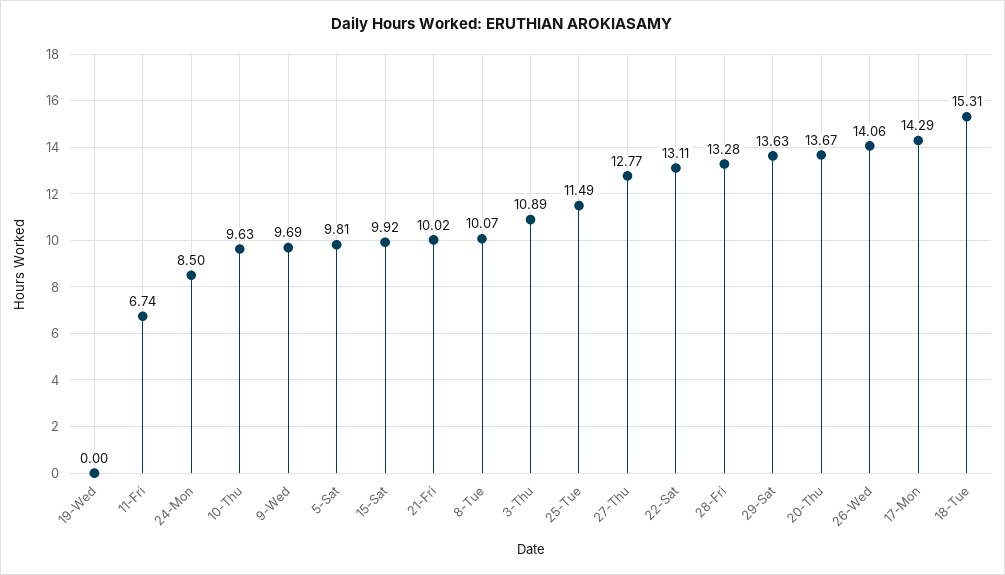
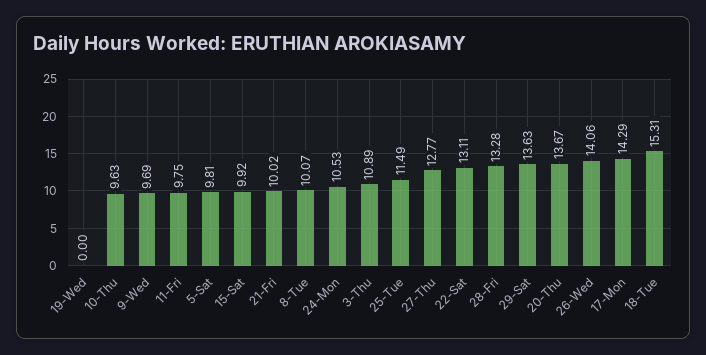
11-Fri: 6.74 -> 9.75
24-Mon: 8.5 -> 10.53

